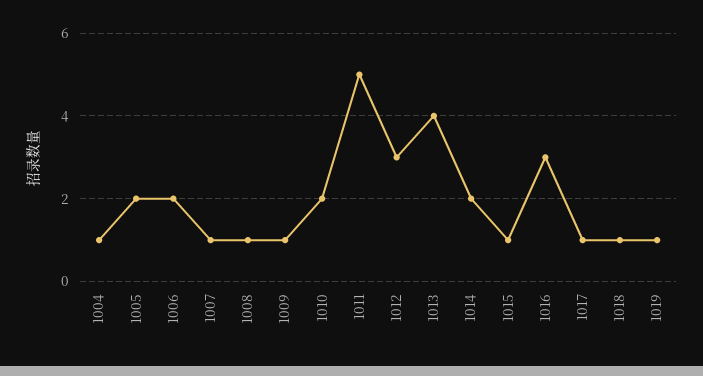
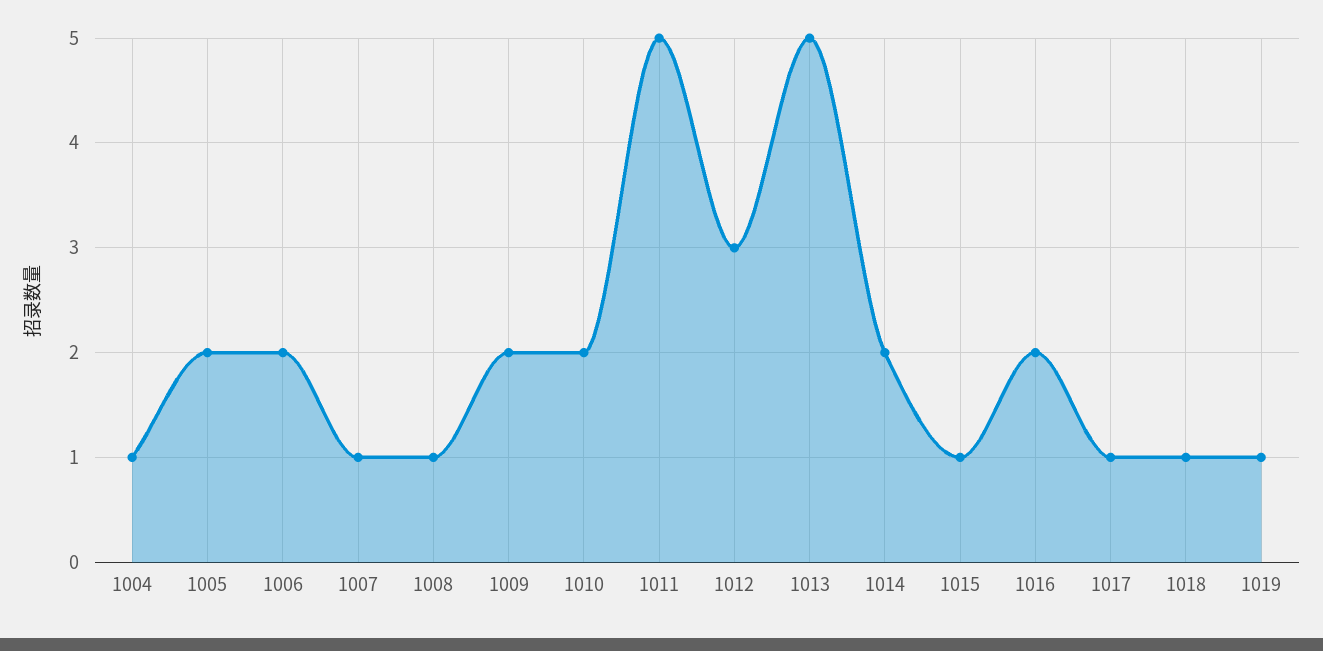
1009: 1 -> 2
1013: 4 -> 5
1016: 3 -> 2

